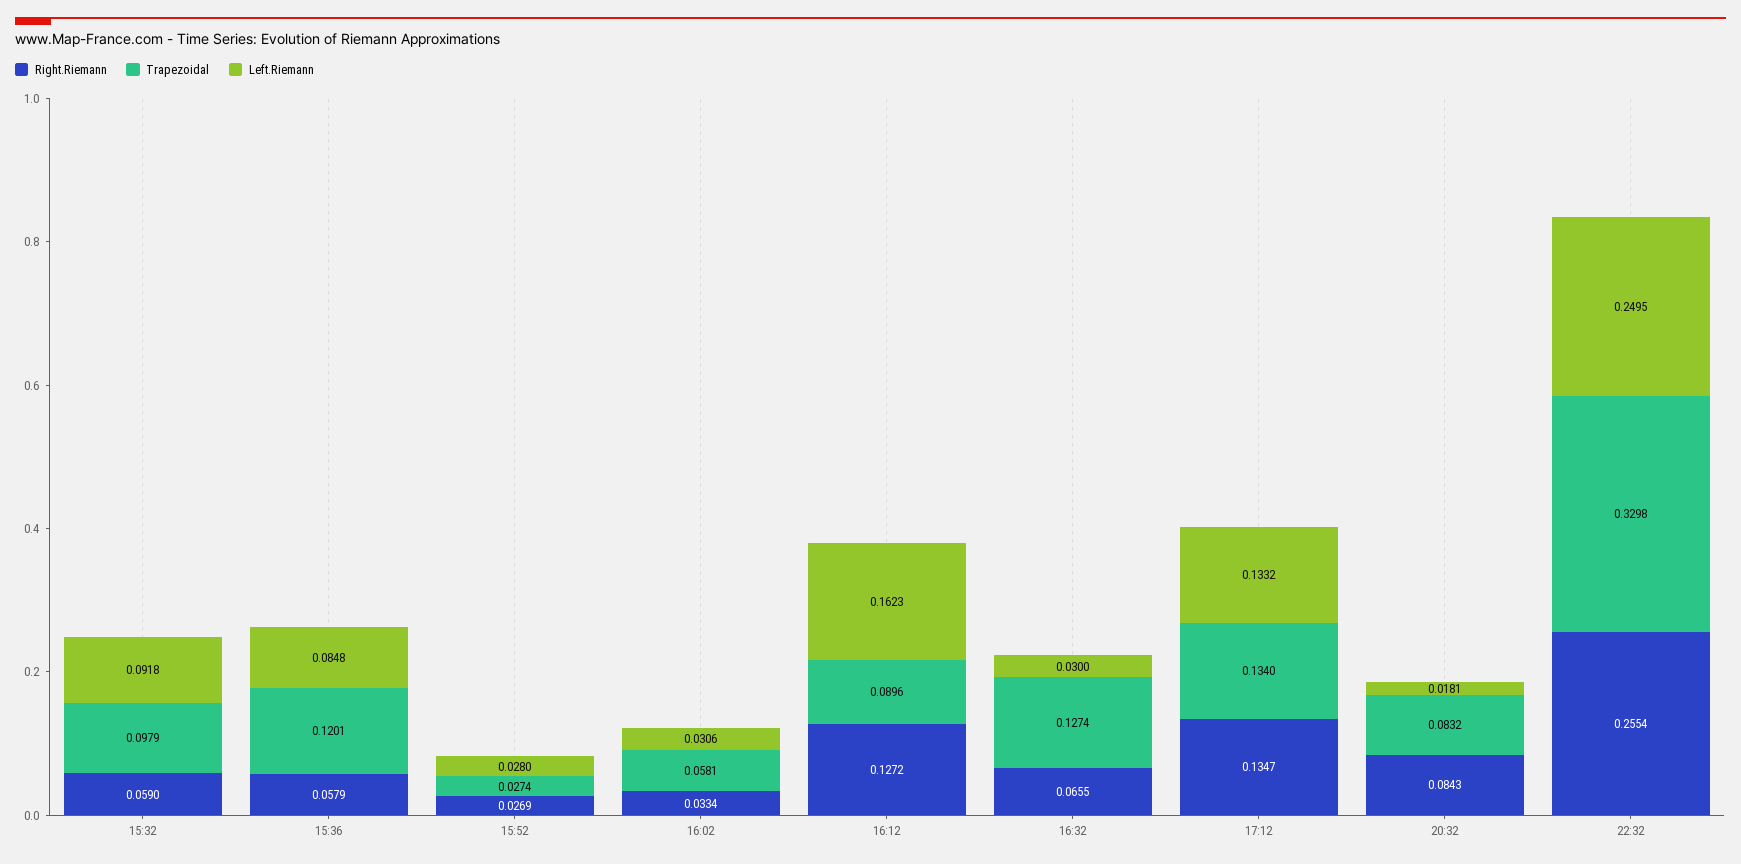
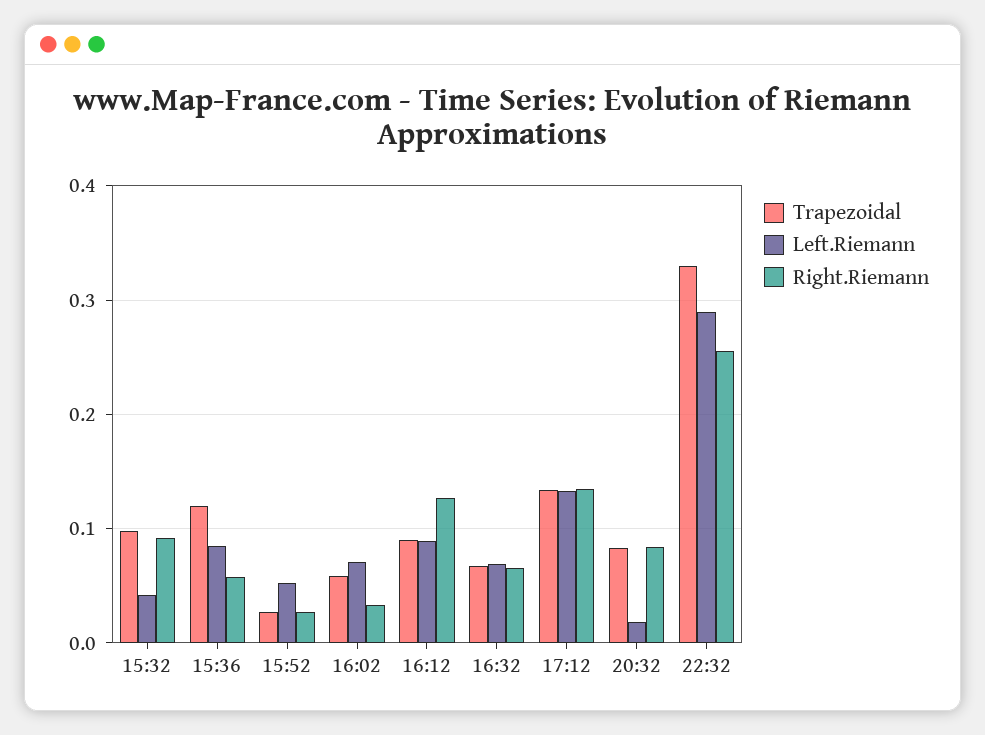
Right.Riemann, 15:32: 0.059 -> 0.09
Left.Riemann, 15:32: 0.0918 -> 0.04
Left.Riemann, 15:52: 0.028 -> 0.05
Left.Riemann, 16:02: 0.0306 -> 0.07
Left.Riemann, 16:12: 0.1623 -> 0.09
Trapezoidal, 16:32: 0.1274 -> 0.07
Left.Riemann, 16:32: 0.03 -> 0.07
Left.Riemann, 22:32: 0.2495 -> 0.29

